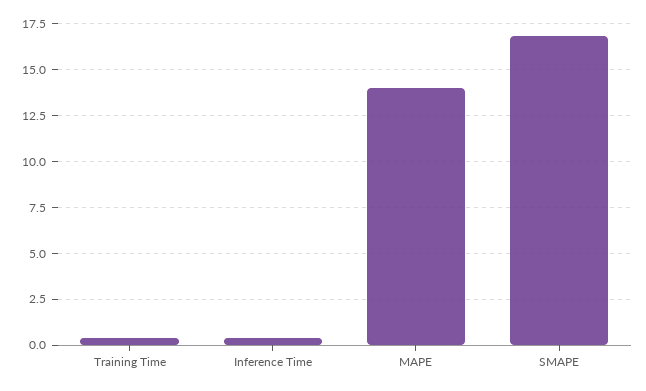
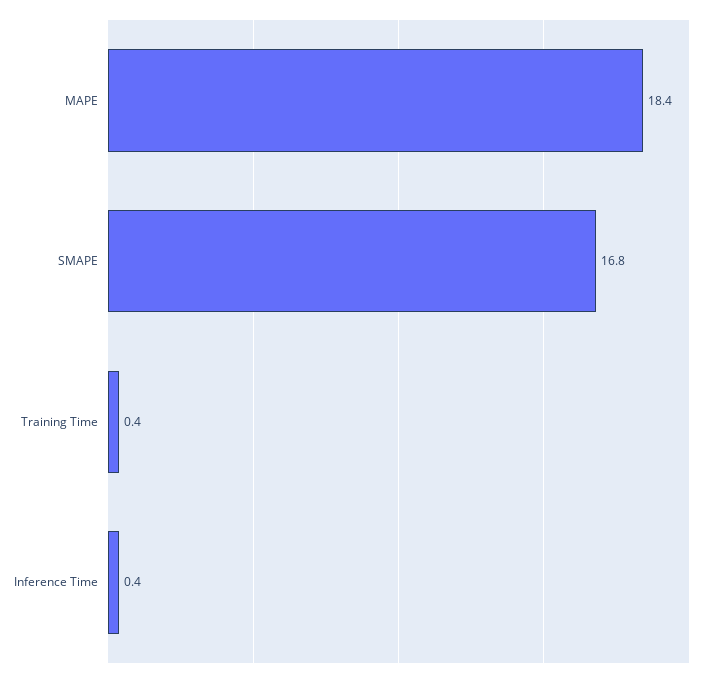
MAPE: 14 -> 18.4

